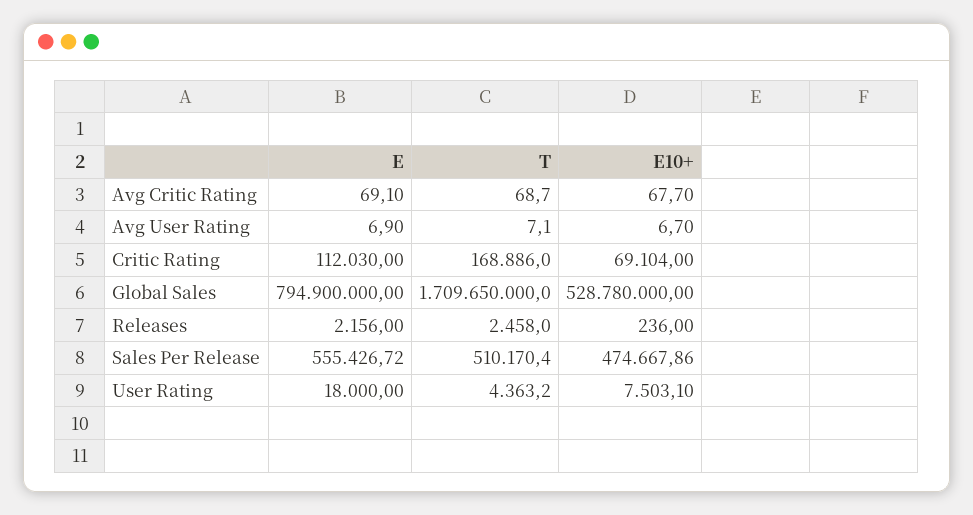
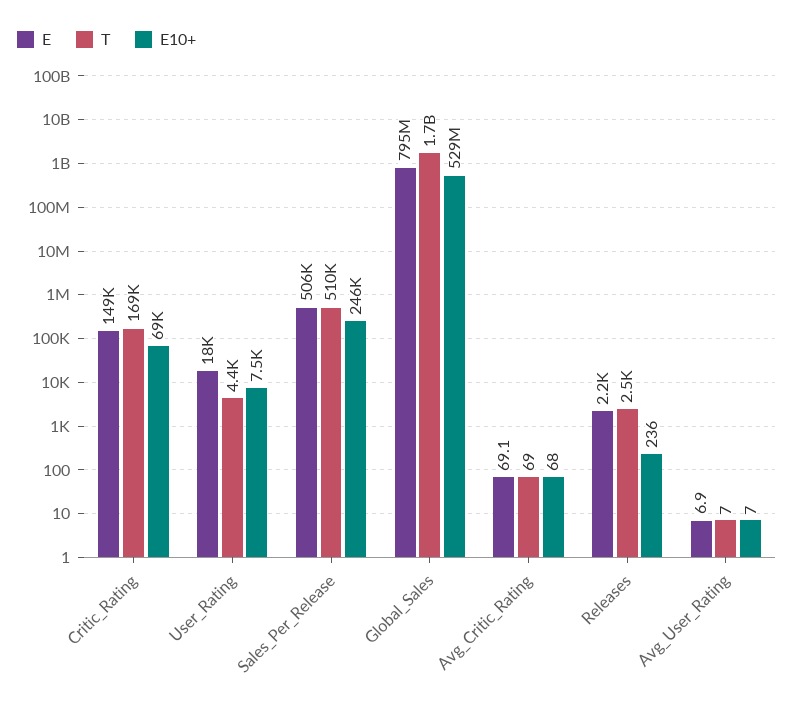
E, Critic Rating: 112030 -> 149000
E, Sales Per Release: 555426.72 -> 506000
E10+, Sales Per Release: 474667.86 -> 246000

